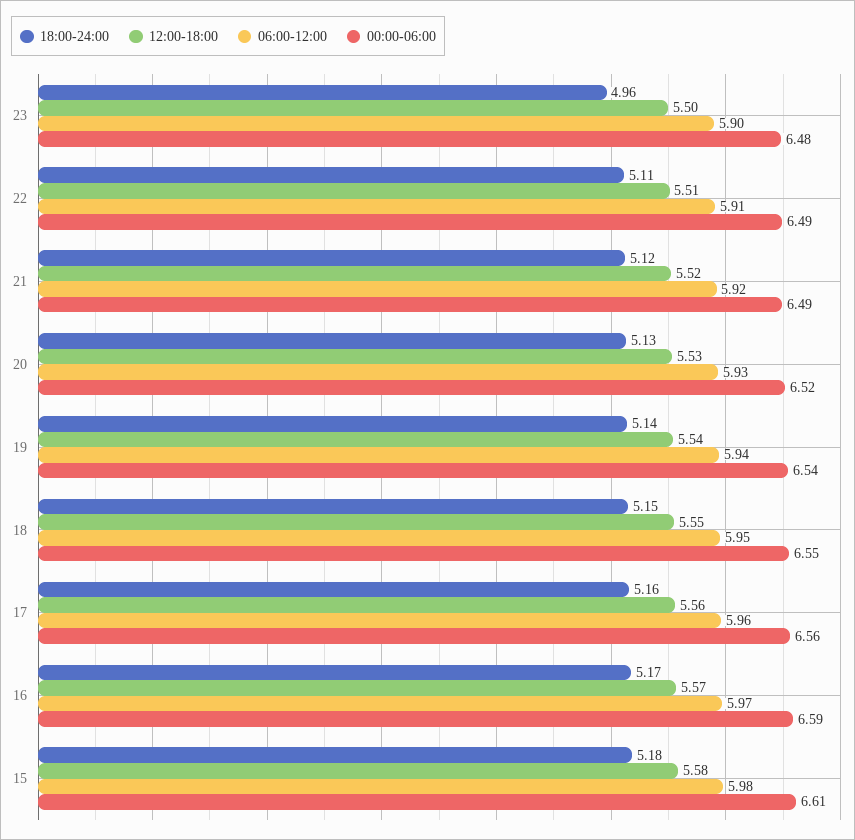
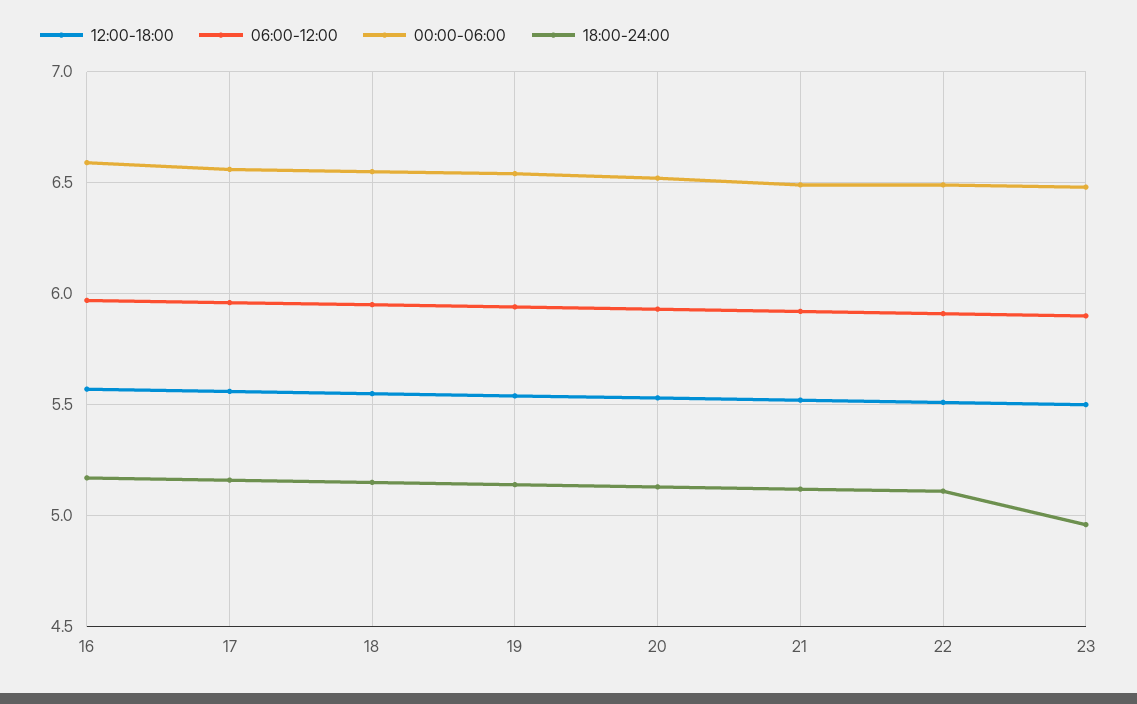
18:00-24:00, 15: 5.18 -> none
12:00-18:00, 15: 5.58 -> none
06:00-12:00, 15: 5.98 -> none
00:00-06:00, 15: 6.61 -> none

